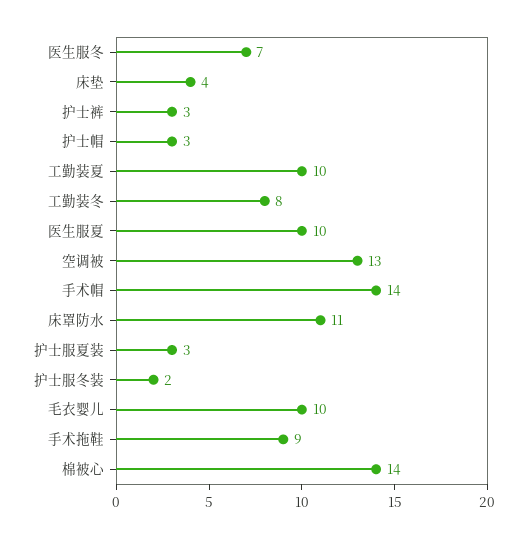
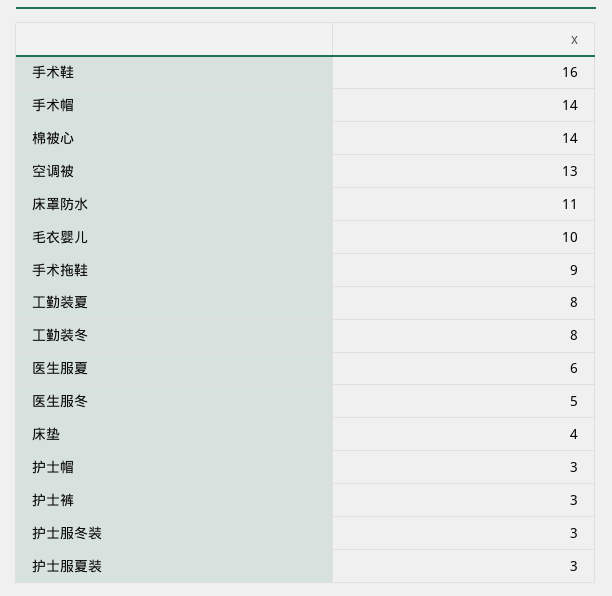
医生服冬: 7 -> 5
工勤装夏: 10 -> 8
医生服夏: 10 -> 6
护士服冬装: 2 -> 3
手术鞋: none -> 16

